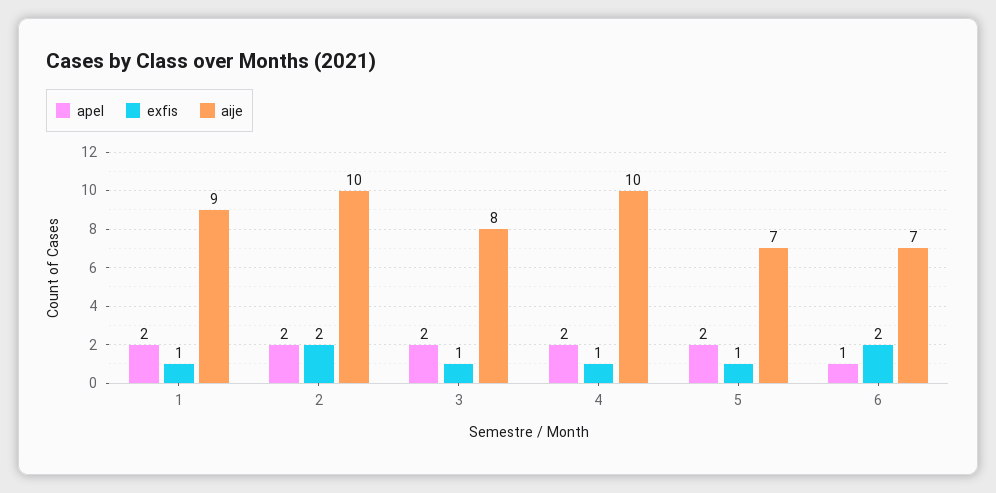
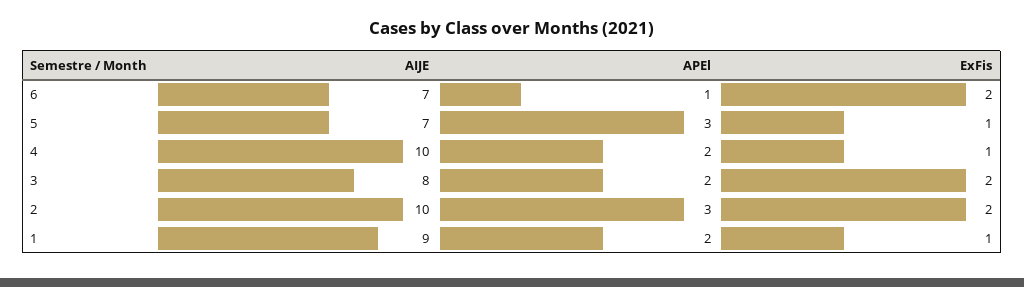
apel, 2: 2 -> 3
exfis, 3: 1 -> 2
apel, 5: 2 -> 3

